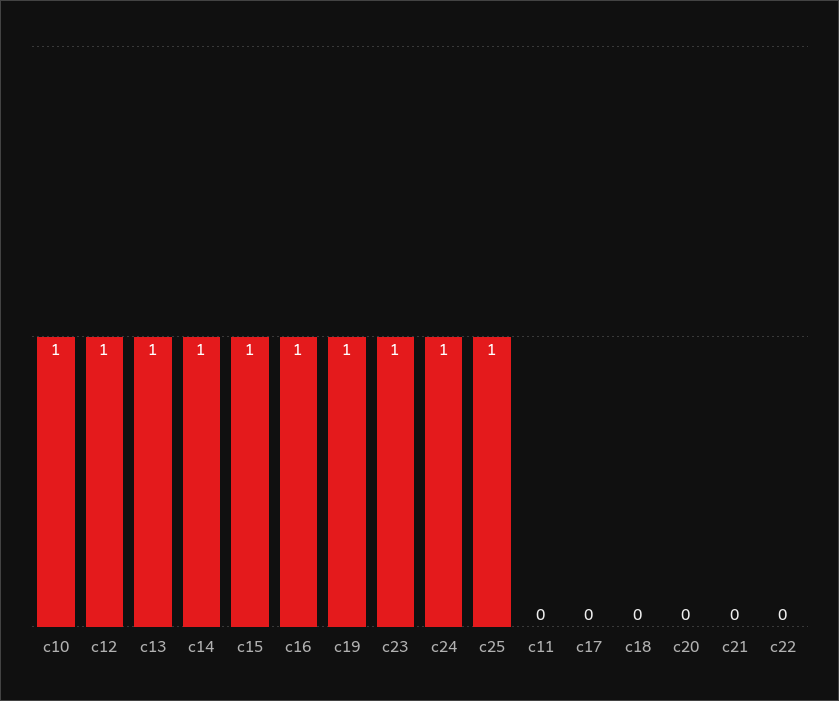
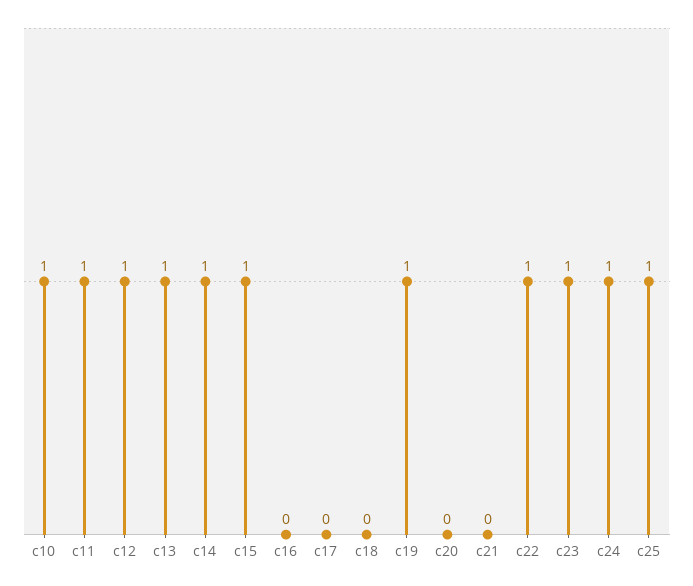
c16: 1 -> 0
c11: 0 -> 1
c22: 0 -> 1

